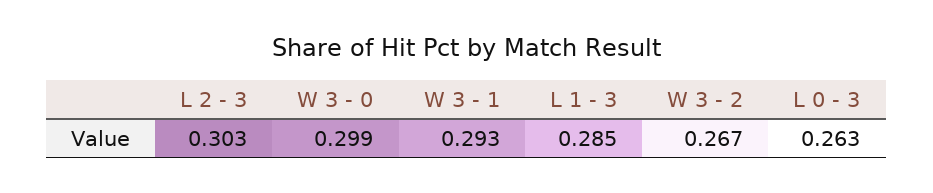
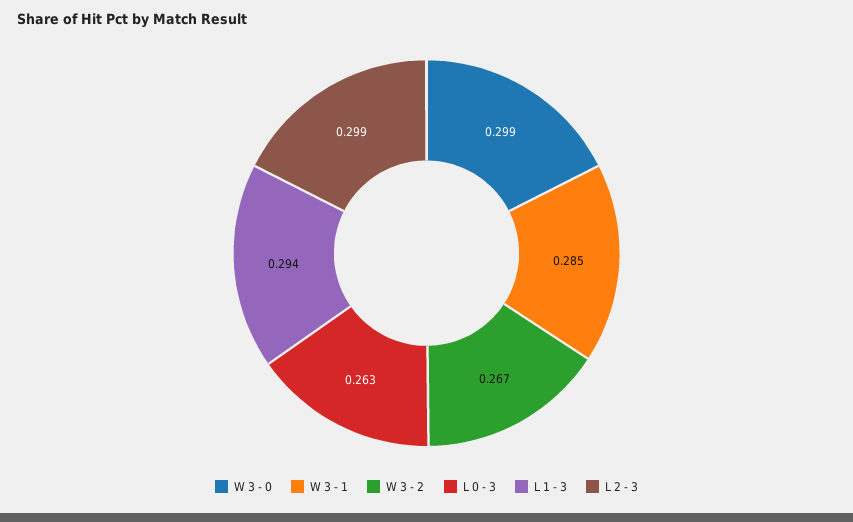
L 2 - 3: 0.303 -> 0.299
W 3 - 1: 0.293 -> 0.285
L 1 - 3: 0.285 -> 0.294

